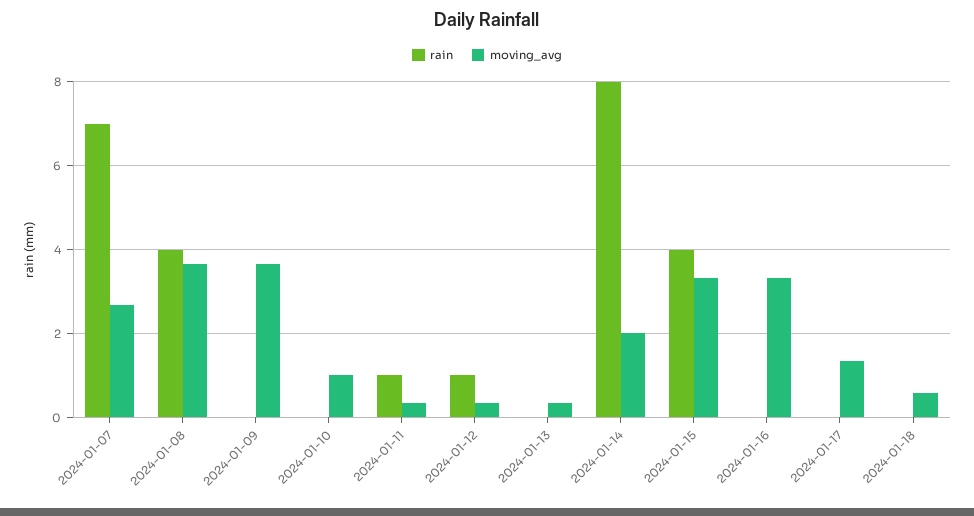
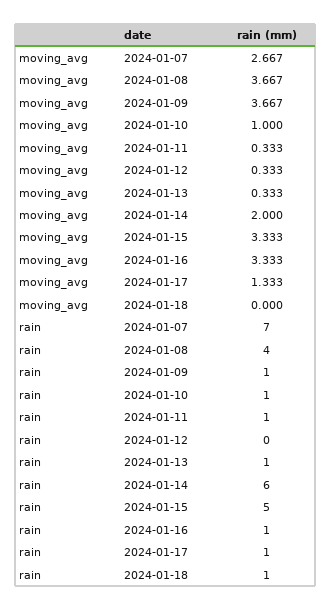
rain, 2024-01-09: 0 -> 1
rain, 2024-01-10: 0 -> 1
rain, 2024-01-12: 1 -> 0
rain, 2024-01-13: 0 -> 1
rain, 2024-01-14: 8 -> 6
rain, 2024-01-15: 4 -> 5
rain, 2024-01-16: 0 -> 1
rain, 2024-01-17: 0 -> 1
rain, 2024-01-18: 0 -> 1
moving_avg, 2024-01-18: 0.6 -> 0

